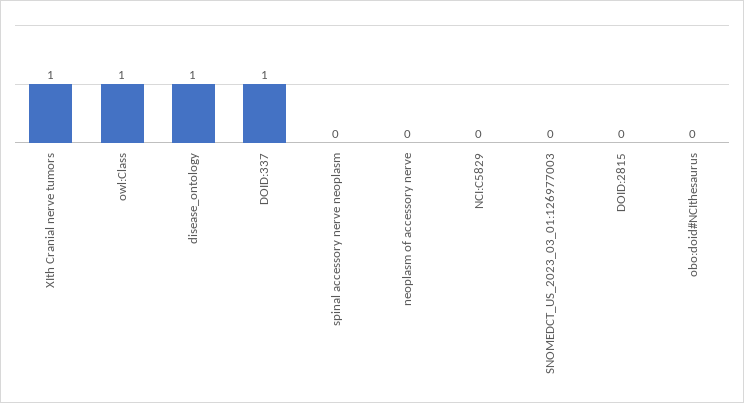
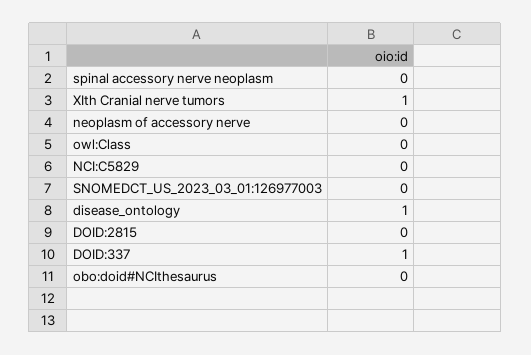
owl:Class: 1 -> 0

